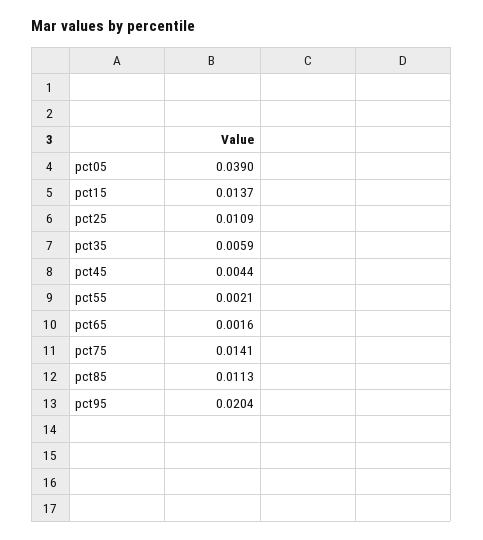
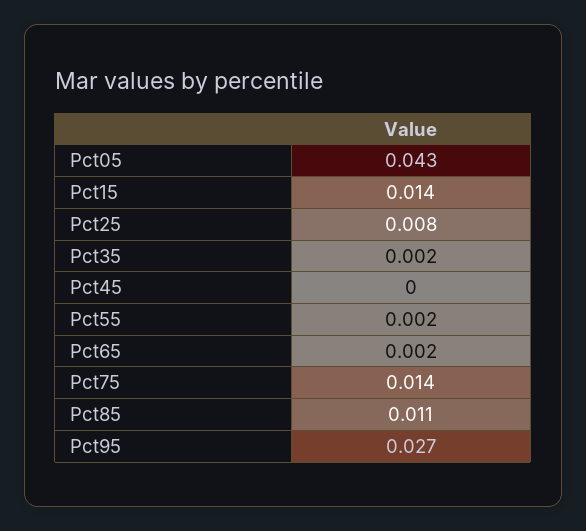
pct05: 0.039 -> 0.043
pct25: 0.0109 -> 0.008
pct35: 0.0059 -> 0.002
pct45: 0.0044 -> 0
pct95: 0.0204 -> 0.027

